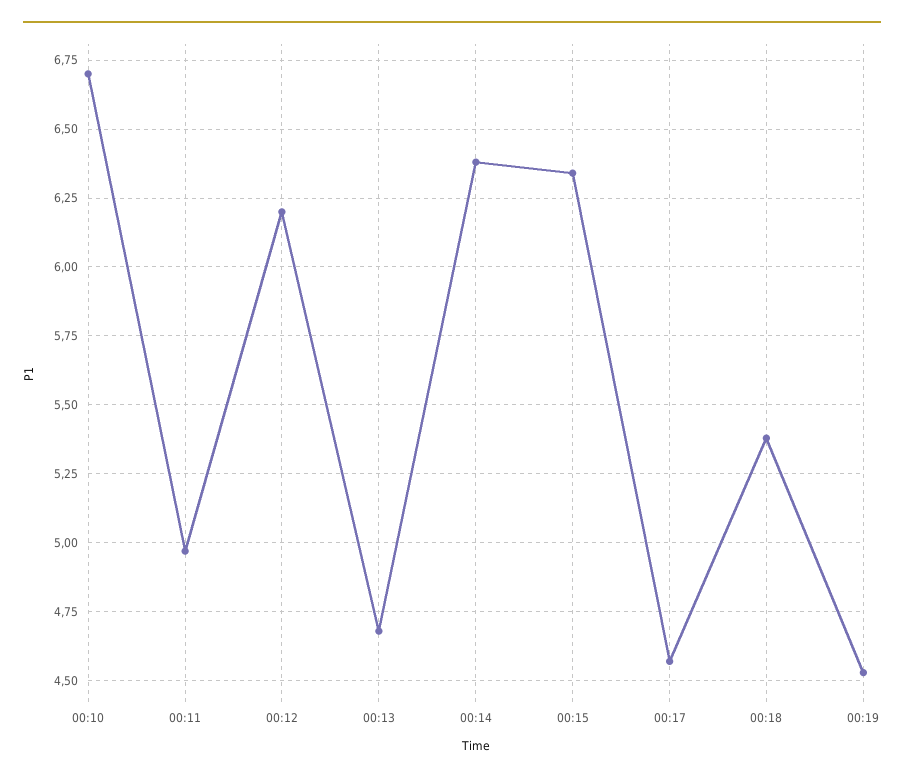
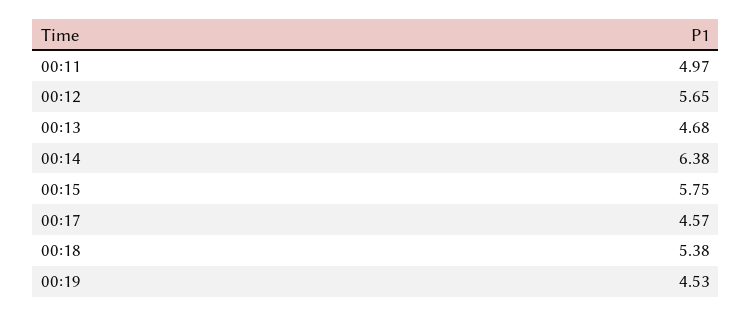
00:10: 6.7 -> none
00:12: 6.2 -> 5.65
00:15: 6.35 -> 5.75

